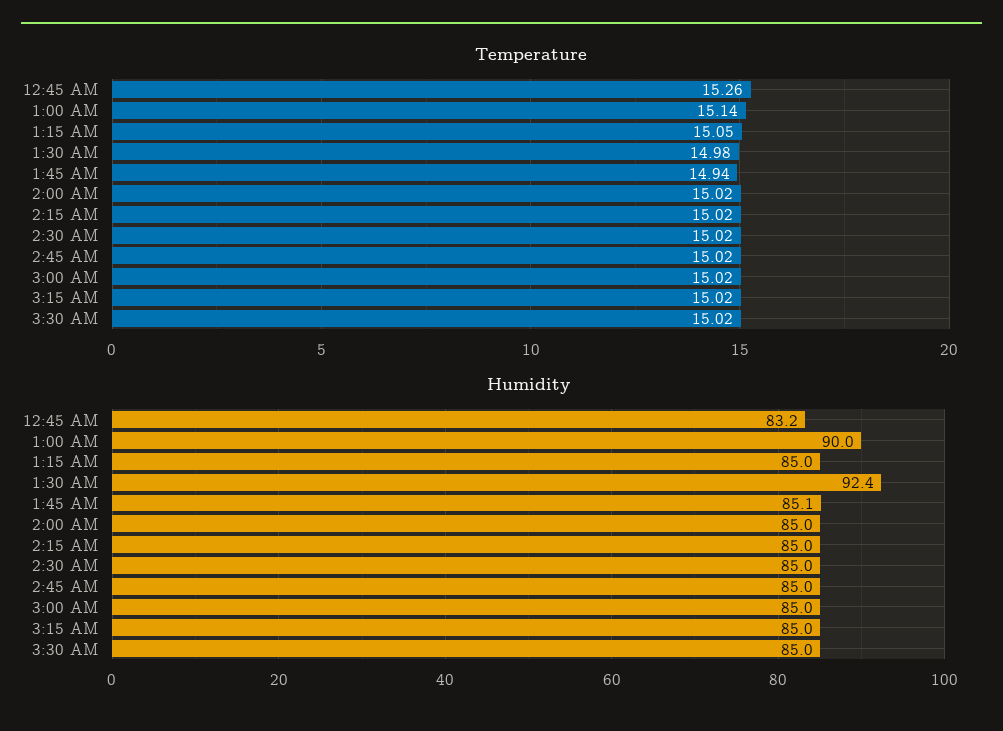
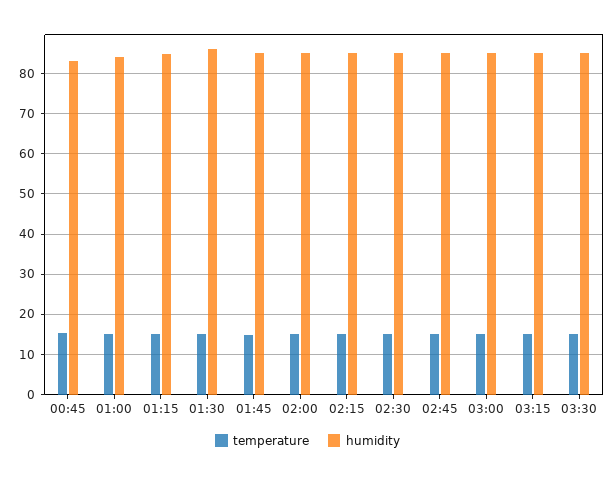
Humidity, 1:00 AM: 90 -> 84
Humidity, 1:30 AM: 92.4 -> 86

